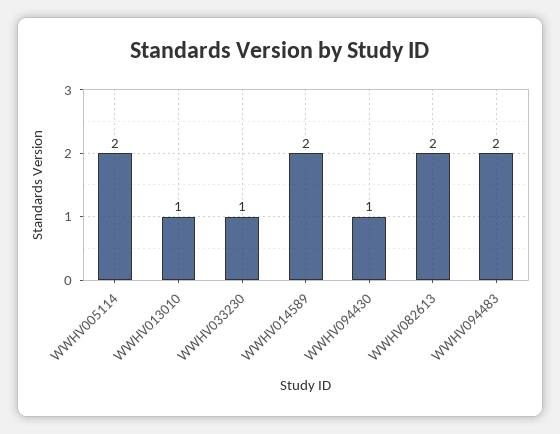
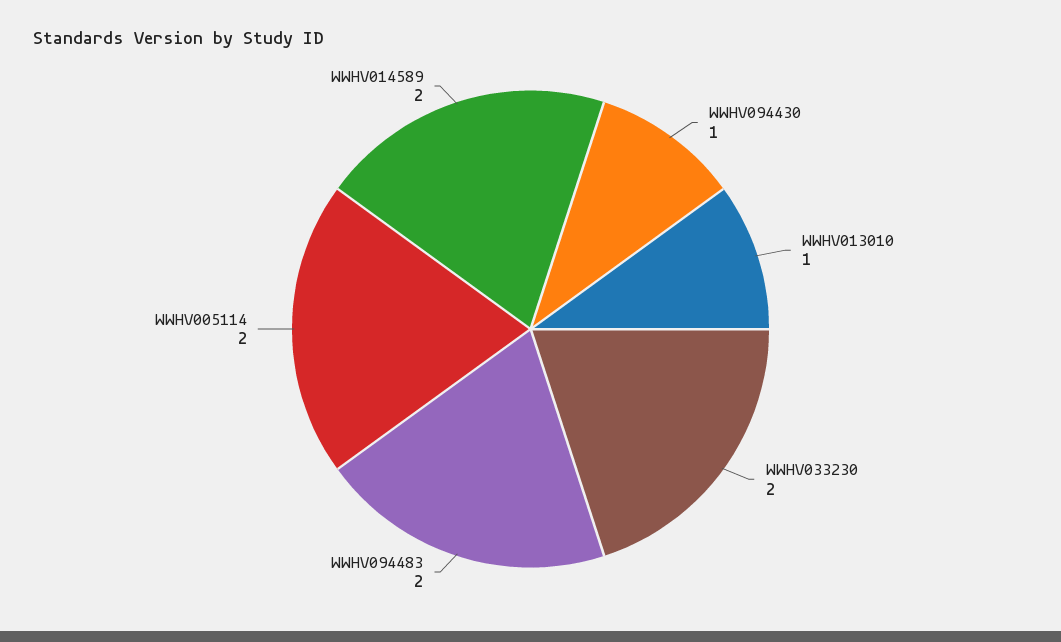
WWHV033230: 1 -> 2
WWHV082613: 2 -> none

